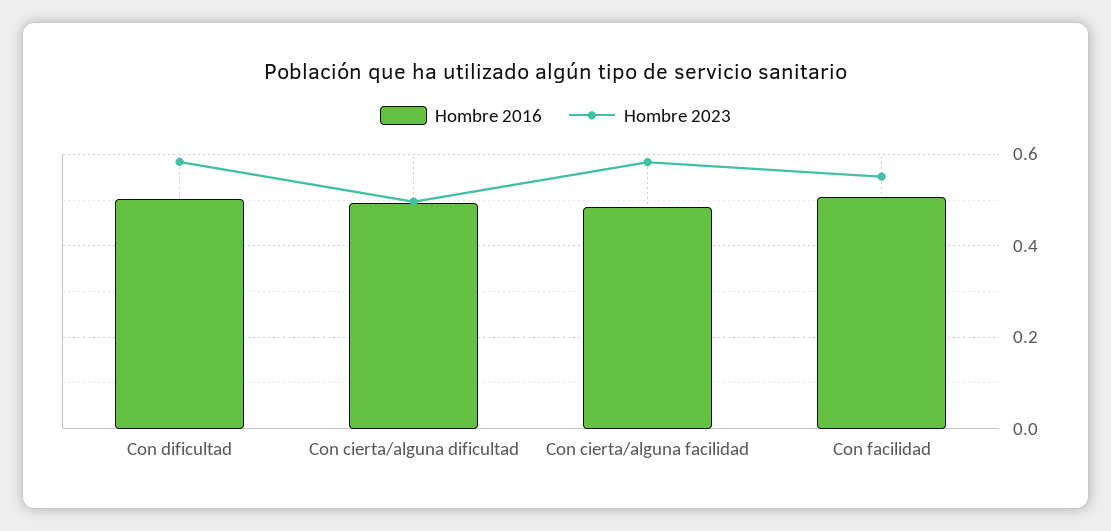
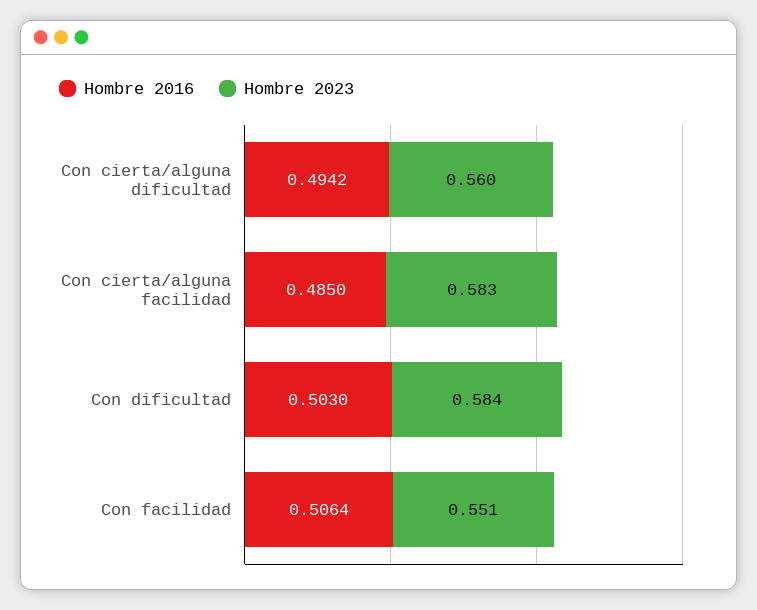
Hombre 2023, Con cierta/alguna dificultad: 0.5 -> 0.56

